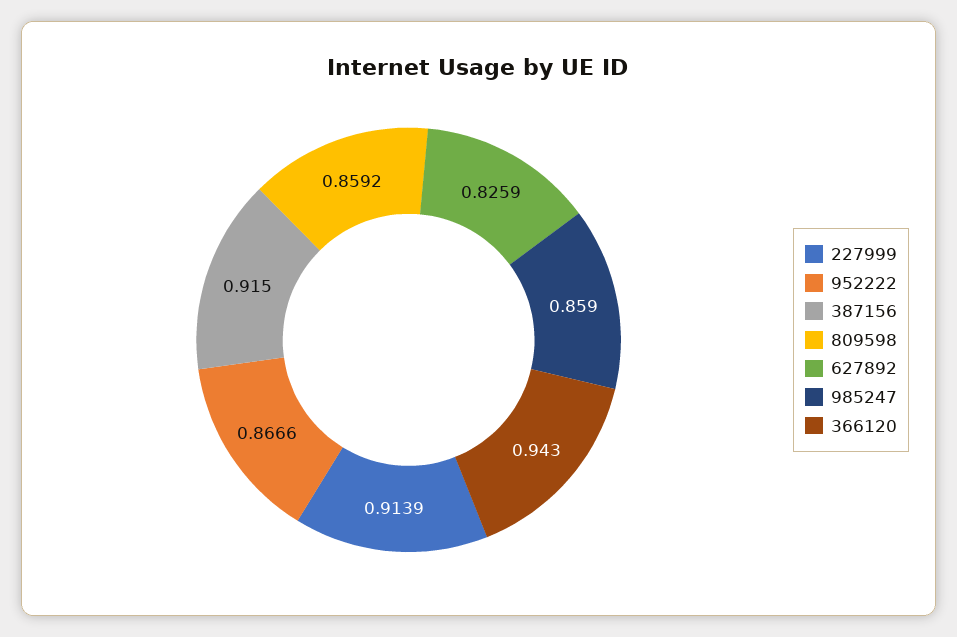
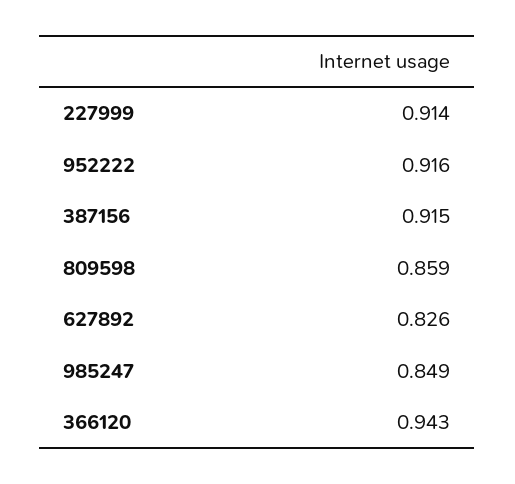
952222: 0.8666 -> 0.916
985247: 0.859 -> 0.849

